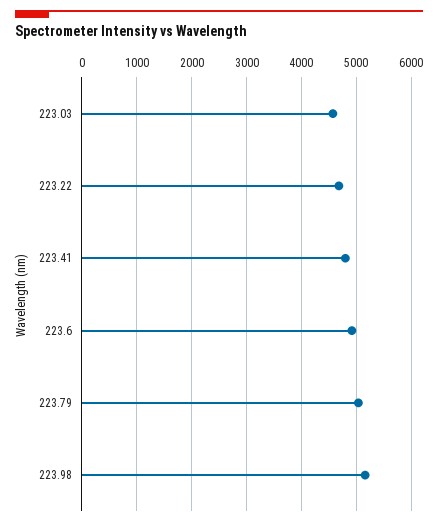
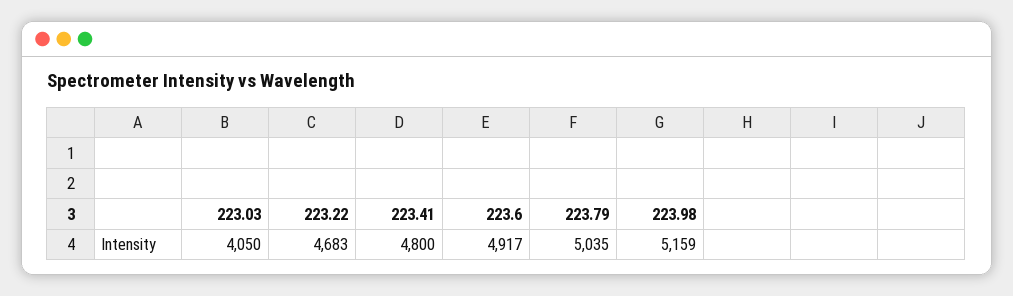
223.03: 4600 -> 4050

